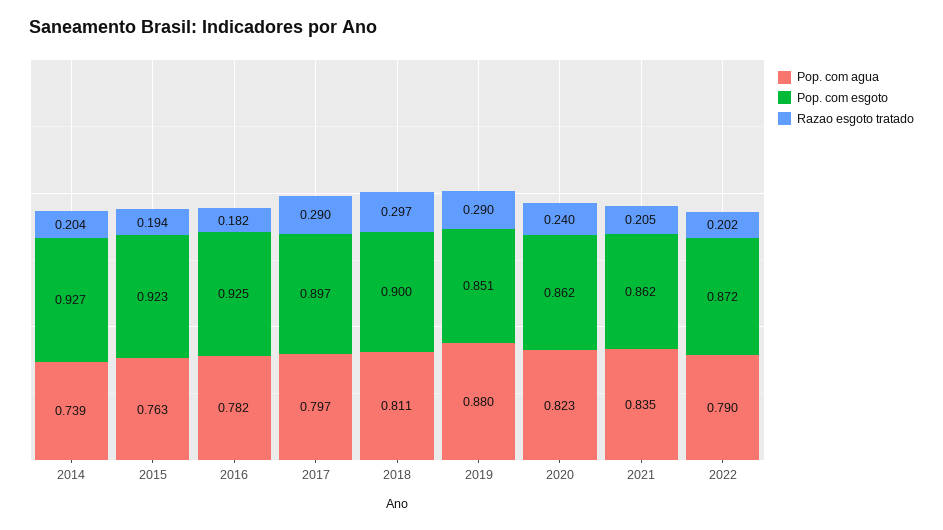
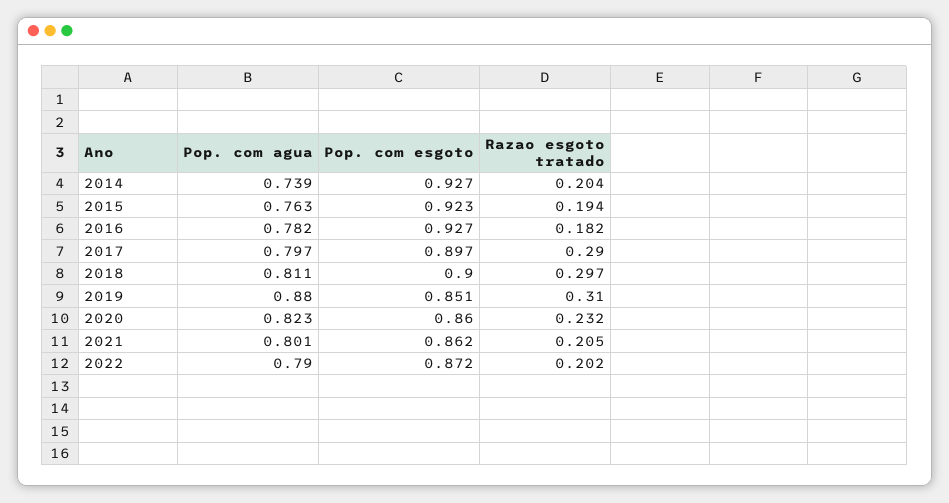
Pop. com esgoto, 2016: 0.925 -> 0.927
Razao esgoto tratado, 2019: 0.29 -> 0.31
Pop. com esgoto, 2020: 0.862 -> 0.86
Razao esgoto tratado, 2020: 0.24 -> 0.232
Pop. com agua, 2021: 0.835 -> 0.801

